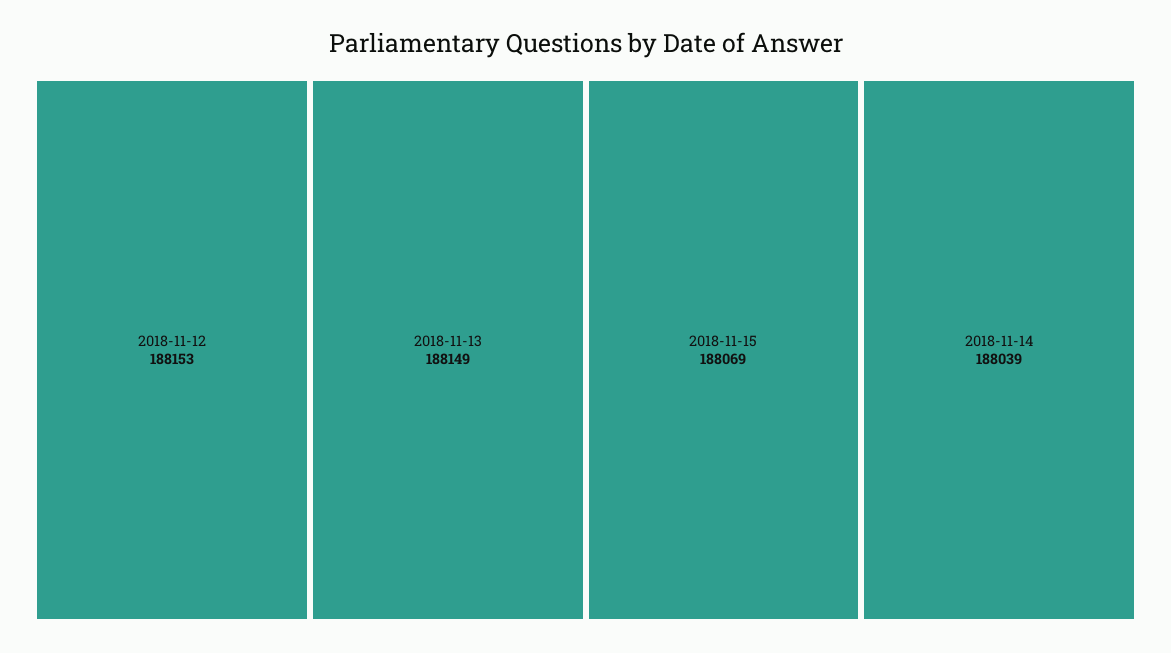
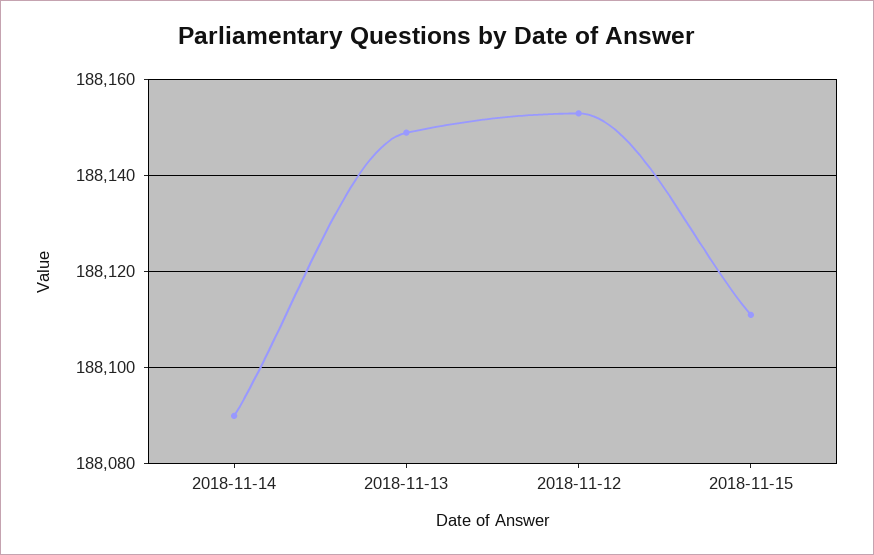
2018-11-15: 188069 -> 188110
2018-11-14: 188039 -> 188090

